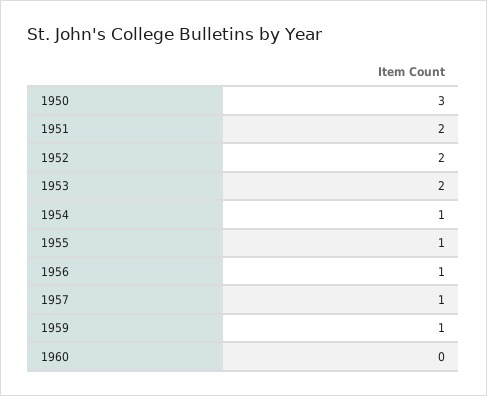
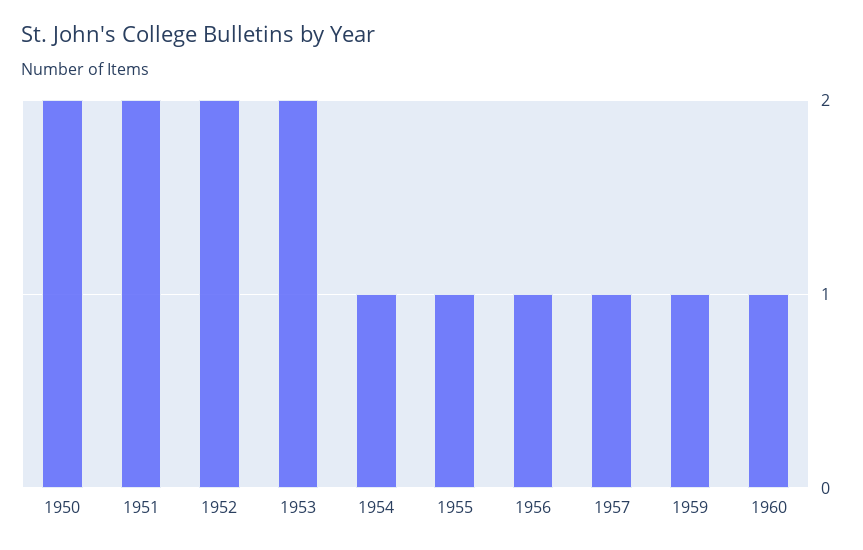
1950: 3 -> 2
1960: 0 -> 1

